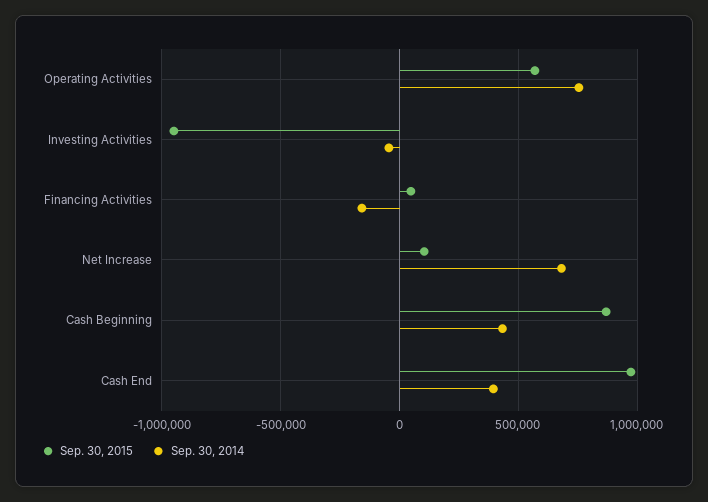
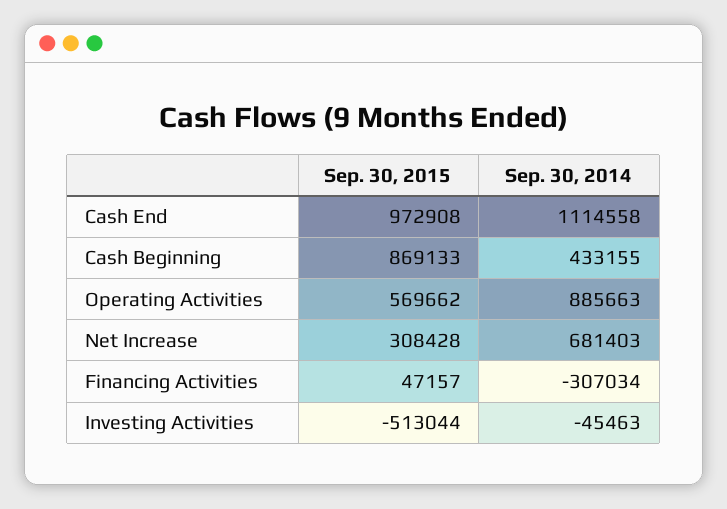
Sep. 30, 2014, Operating Activities: 750000 -> 885663
Sep. 30, 2015, Investing Activities: -950000 -> -513044
Sep. 30, 2014, Financing Activities: -150000 -> -307034
Sep. 30, 2015, Net Increase: 100000 -> 308428
Sep. 30, 2014, Cash End: 400000 -> 1114558

